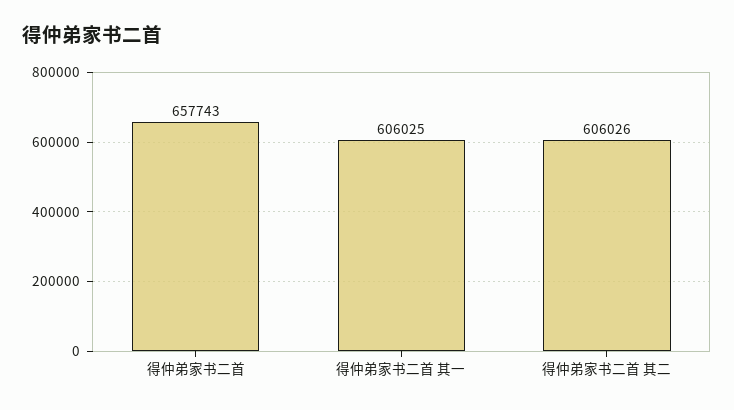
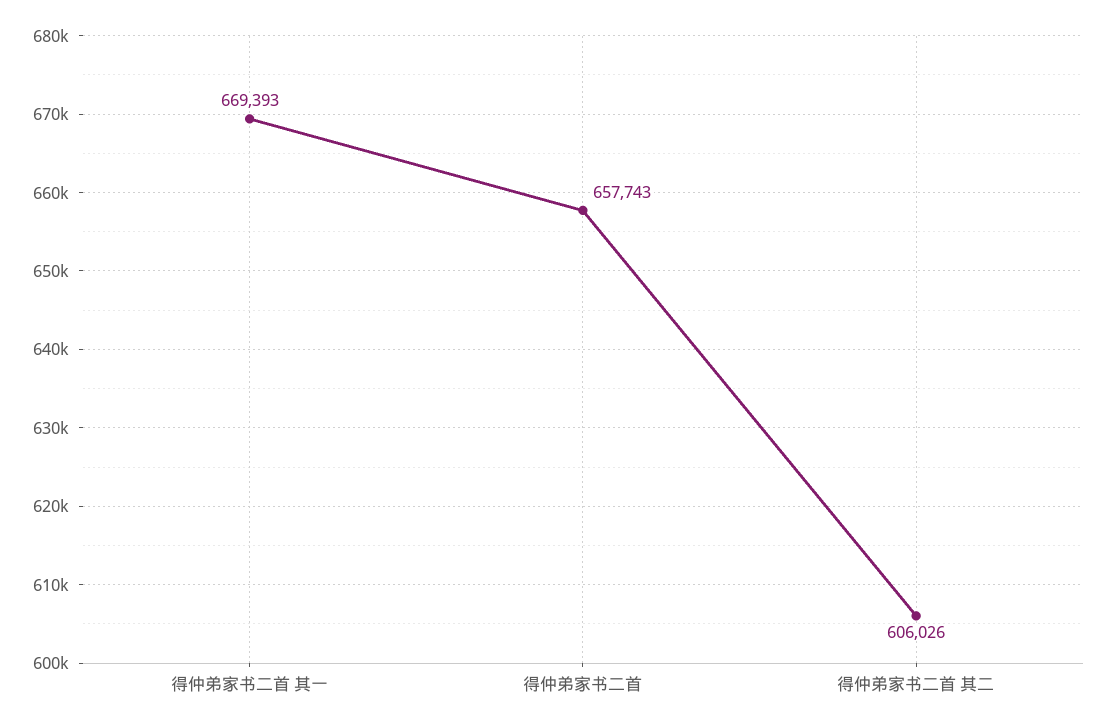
得仲弟家书二首 其一: 606025 -> 669393

